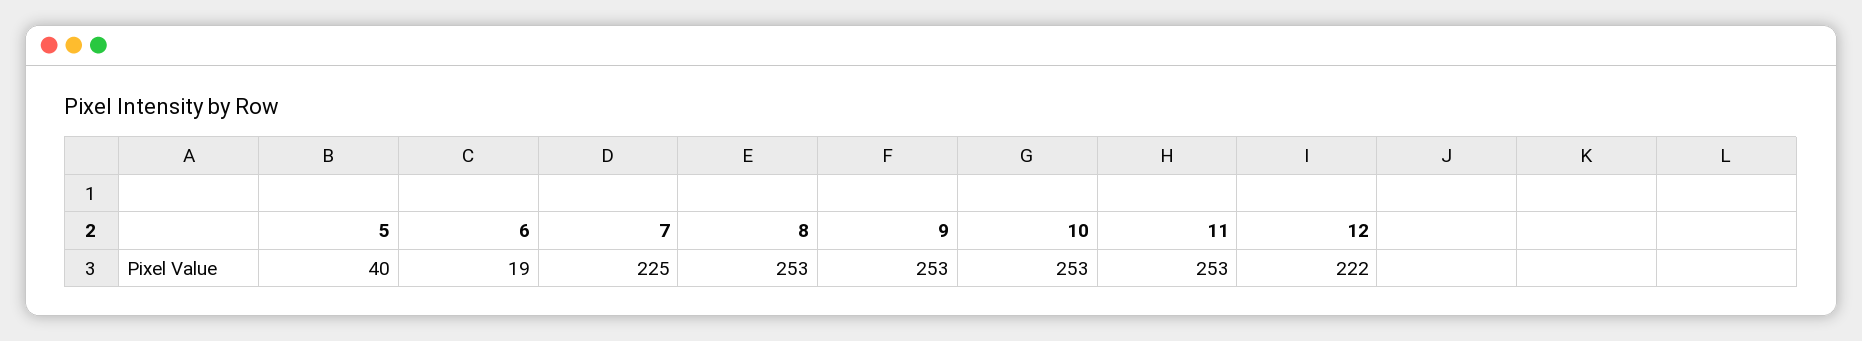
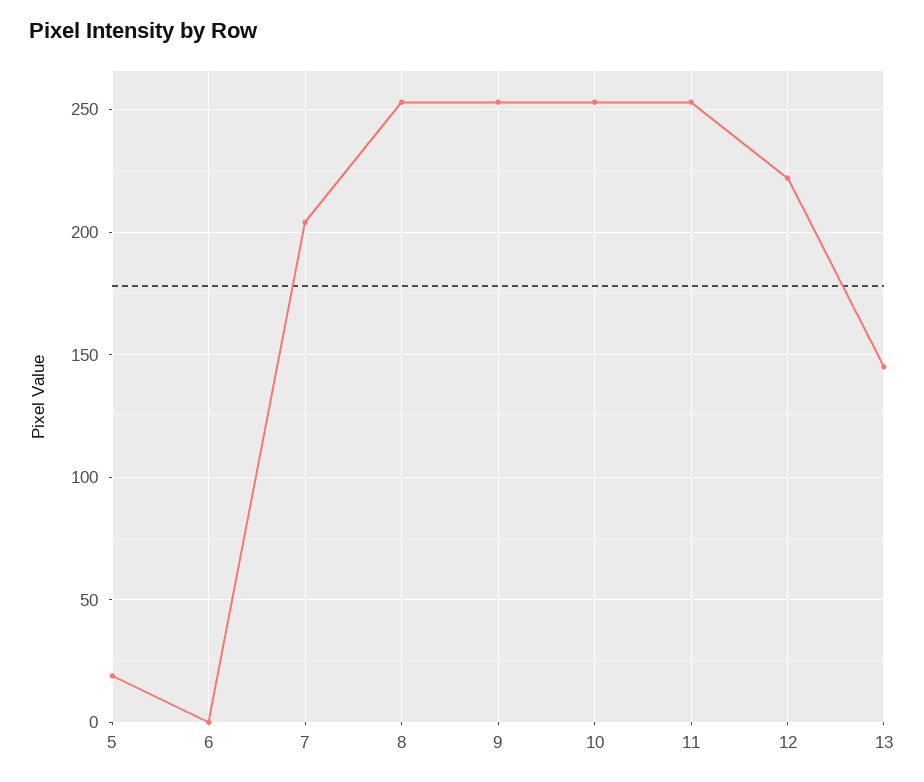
5: 40 -> 20
6: 19 -> 0
7: 225 -> 205
13: none -> 145

